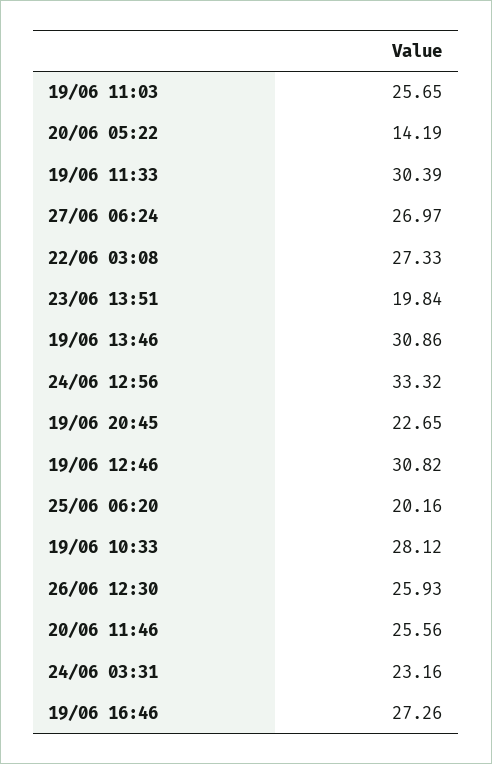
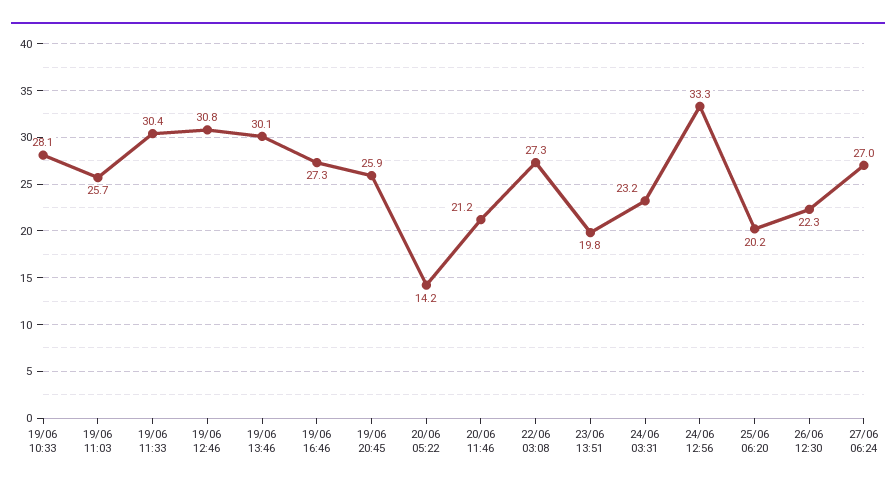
19/06 13:46: 30.86 -> 30.1
19/06 20:45: 22.65 -> 25.9
26/06 12:30: 25.93 -> 22.3
20/06 11:46: 25.56 -> 21.2

